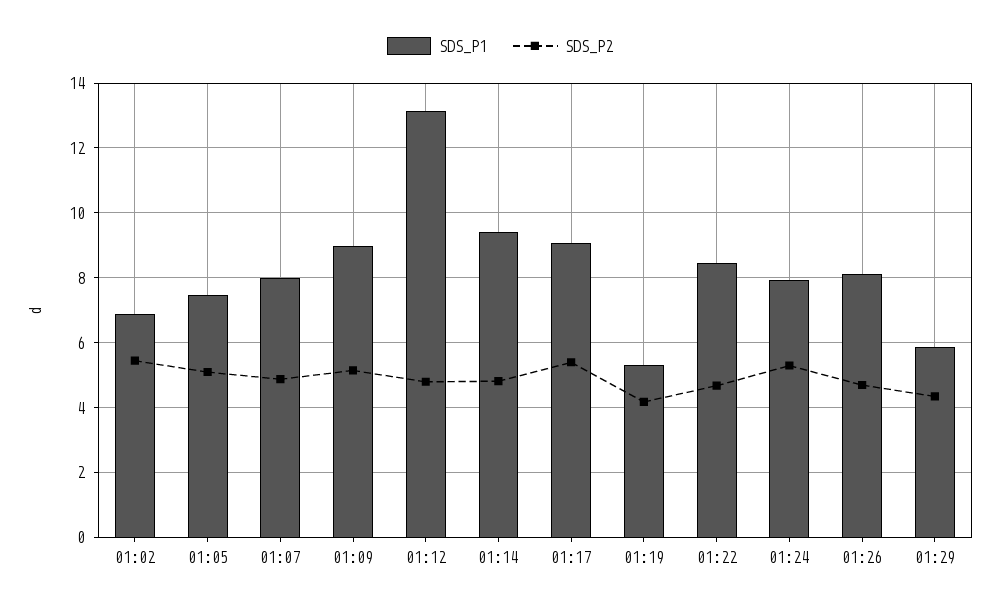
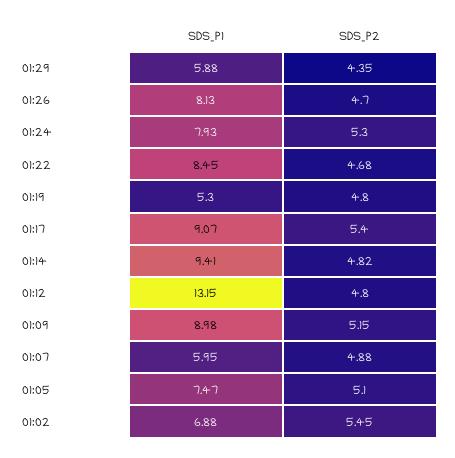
SDS_P1, 01:07: 8 -> 5.95
SDS_P2, 01:19: 4.2 -> 4.8

